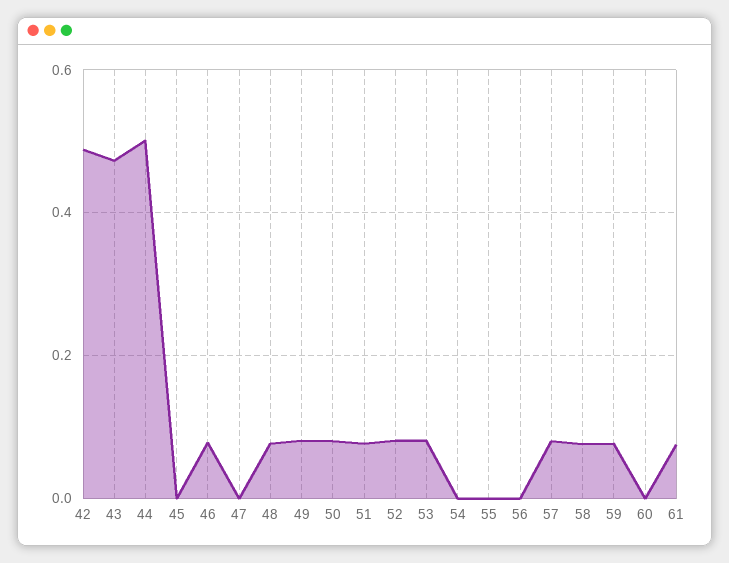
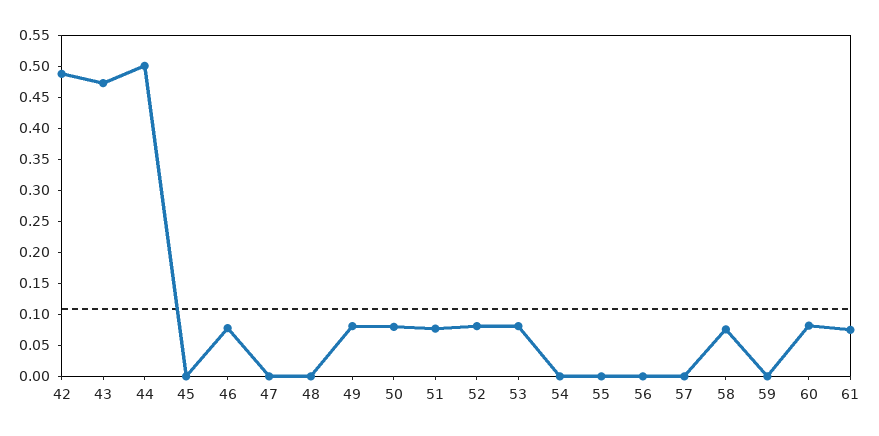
48: 0.08 -> 0
57: 0.08 -> 0
59: 0.08 -> 0
60: 0 -> 0.075

